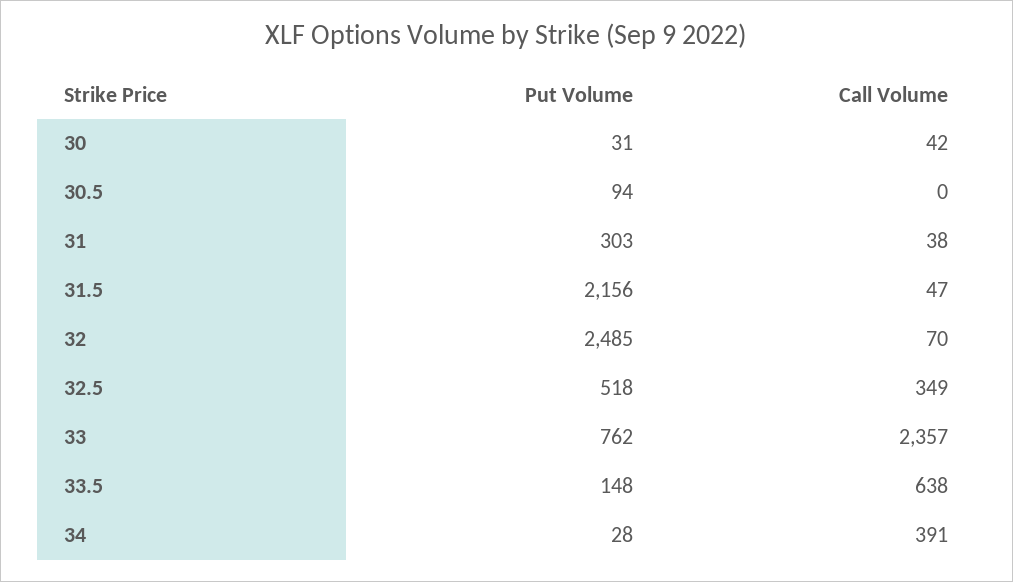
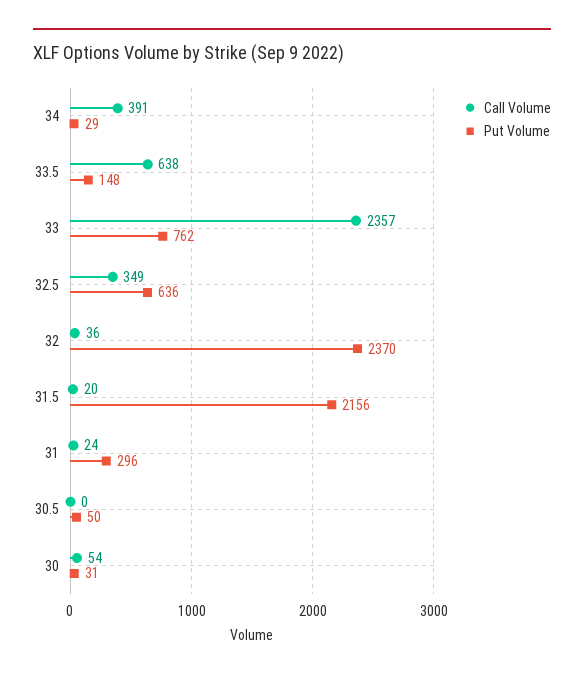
Call Volume, 30: 42 -> 54
Put Volume, 30.5: 94 -> 50
Put Volume, 31: 303 -> 296
Call Volume, 31: 38 -> 24
Call Volume, 31.5: 47 -> 20
Put Volume, 32: 2485 -> 2370
Call Volume, 32: 70 -> 36
Put Volume, 32.5: 518 -> 636
Put Volume, 34: 28 -> 29

